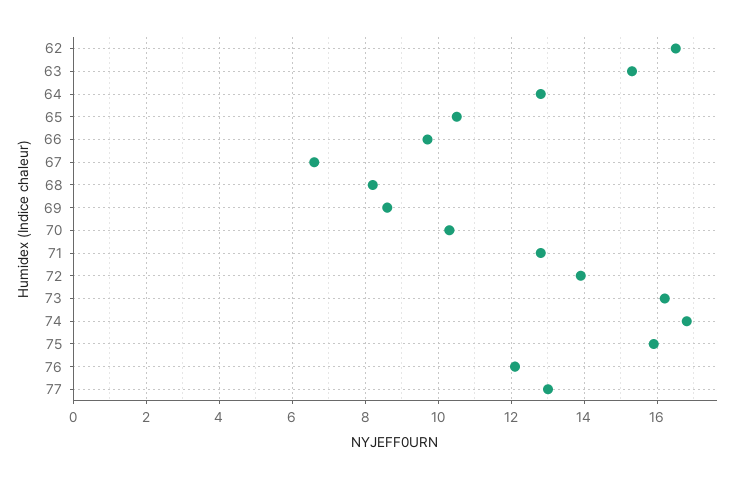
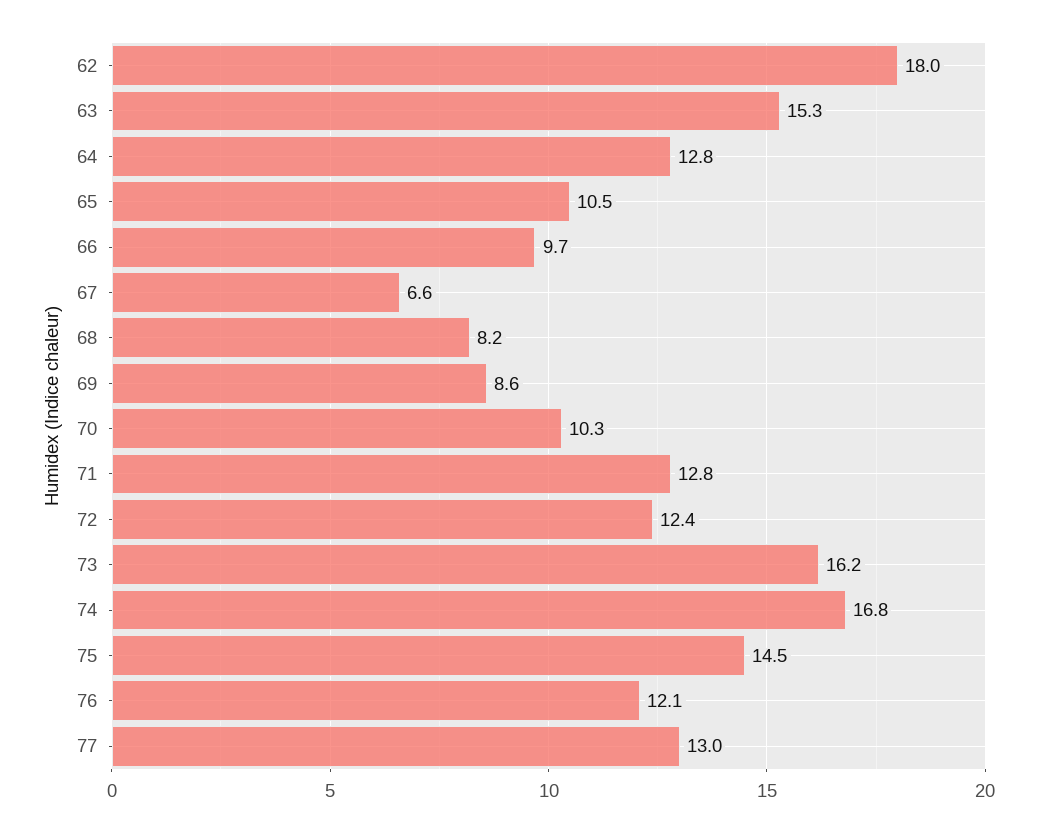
62: 16.5 -> 18
72: 14 -> 12.4
75: 16 -> 14.5

